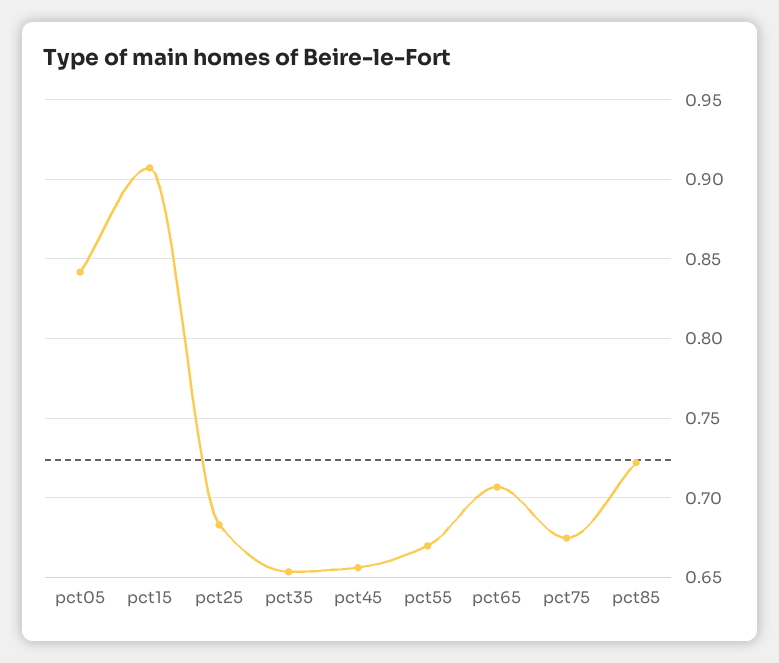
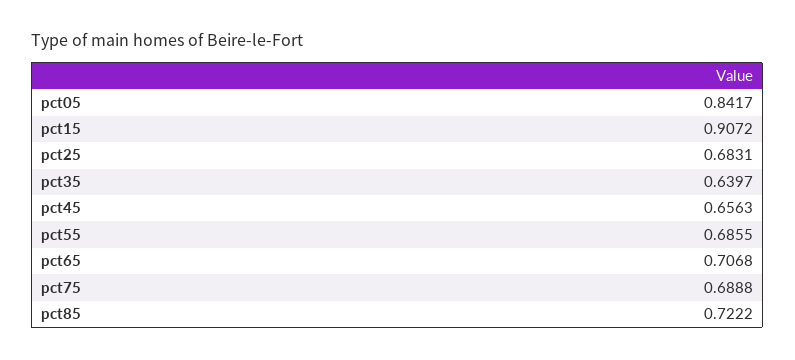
pct35: 0.655 -> 0.6397
pct55: 0.67 -> 0.6855
pct75: 0.675 -> 0.6888

